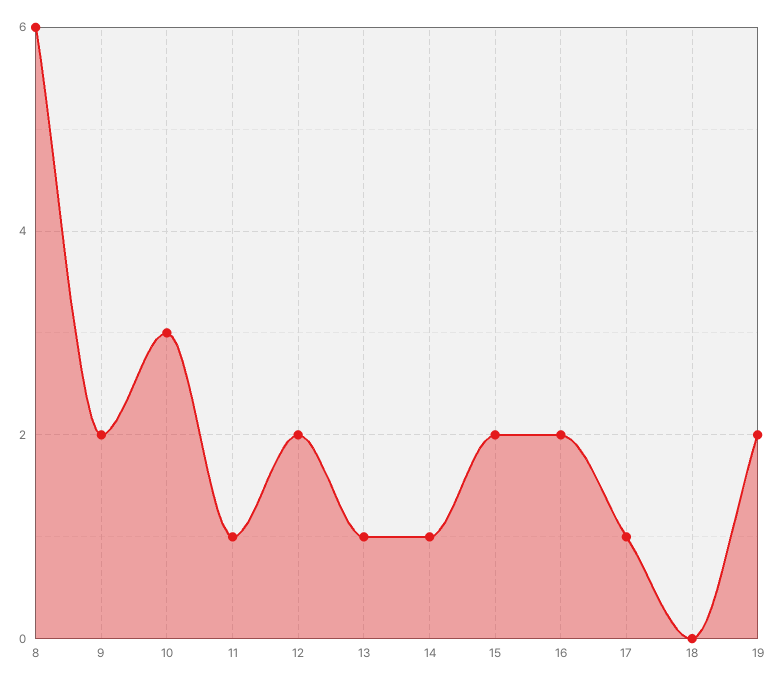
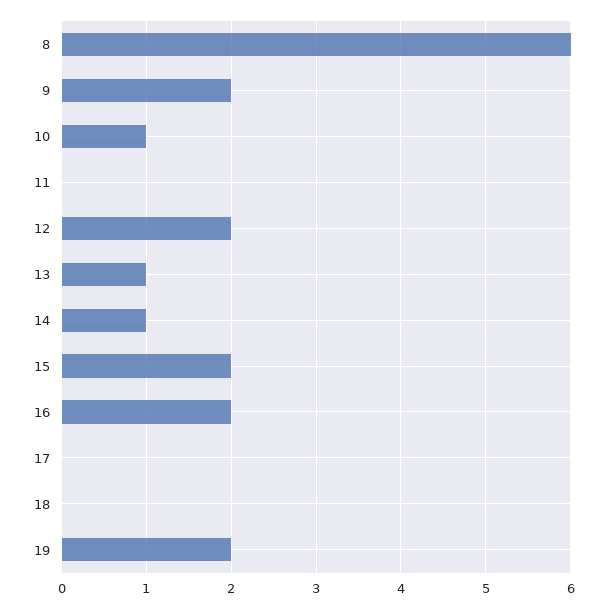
10: 3 -> 1
11: 1 -> 0
17: 1 -> 0

